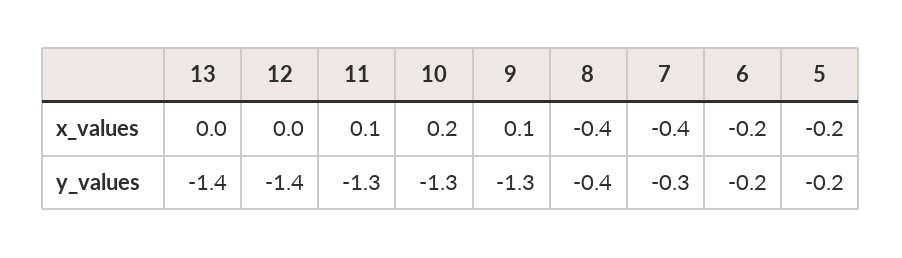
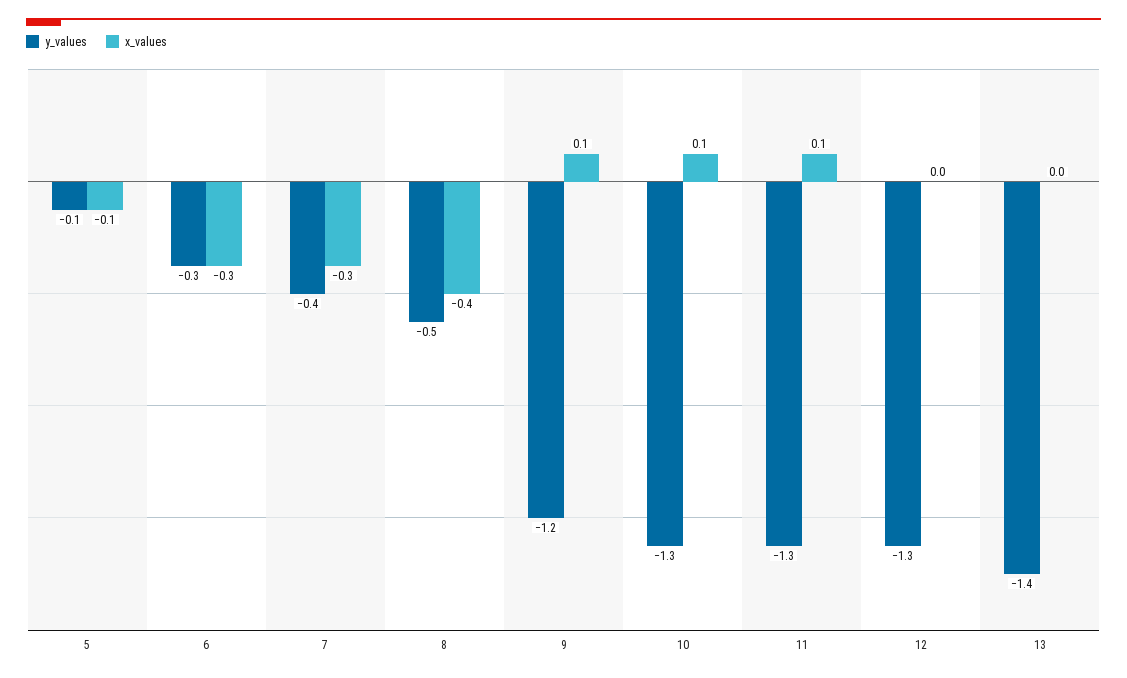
x_values, 10: 0.2 -> 0.1
x_values, 7: -0.4 -> -0.3
x_values, 6: -0.2 -> -0.3
x_values, 5: -0.2 -> -0.1
y_values, 12: -1.4 -> -1.3
y_values, 9: -1.3 -> -1.2
y_values, 8: -0.4 -> -0.5
y_values, 7: -0.3 -> -0.4
y_values, 6: -0.2 -> -0.3
y_values, 5: -0.2 -> -0.1

